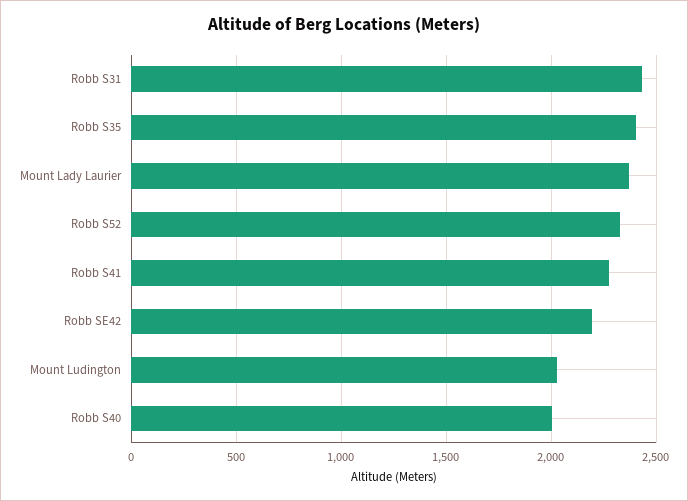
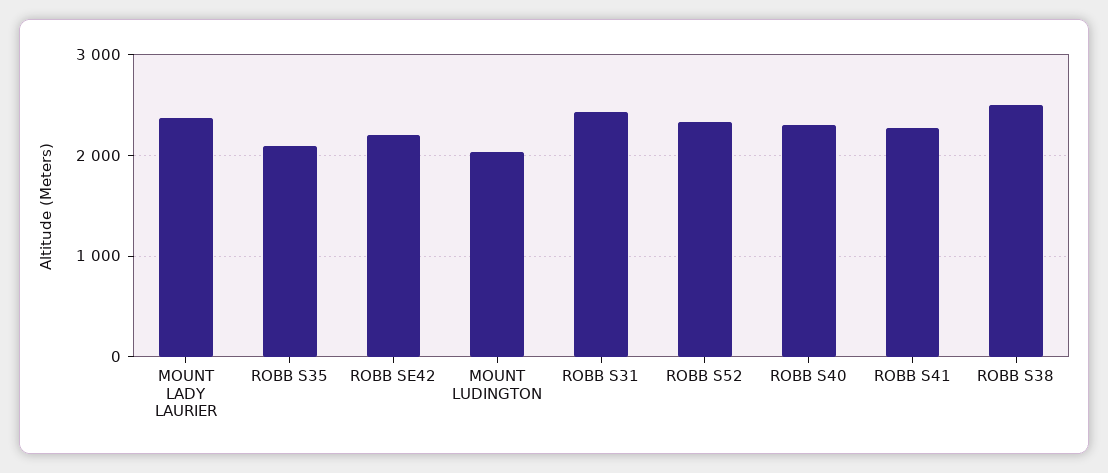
Robb S35: 2400 -> 2100
Robb S40: 2000 -> 2300
ROBB S38: none -> 2500

